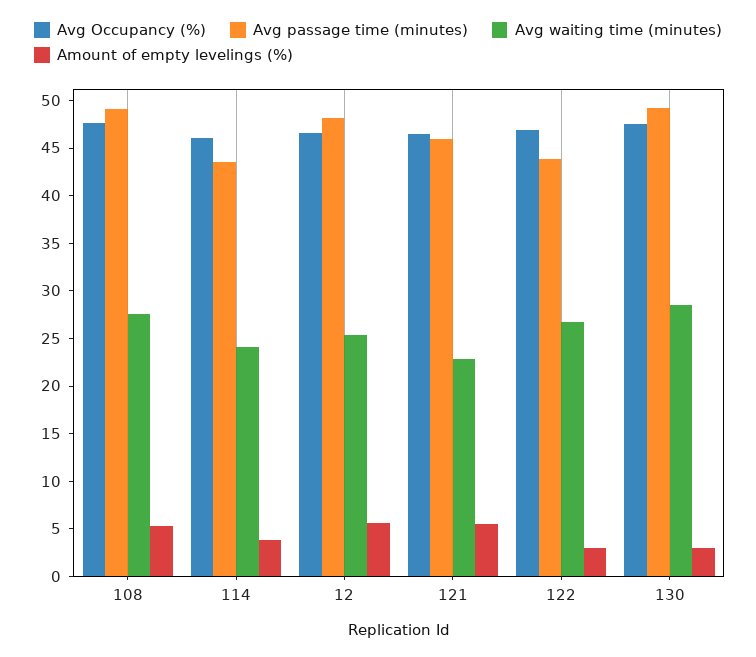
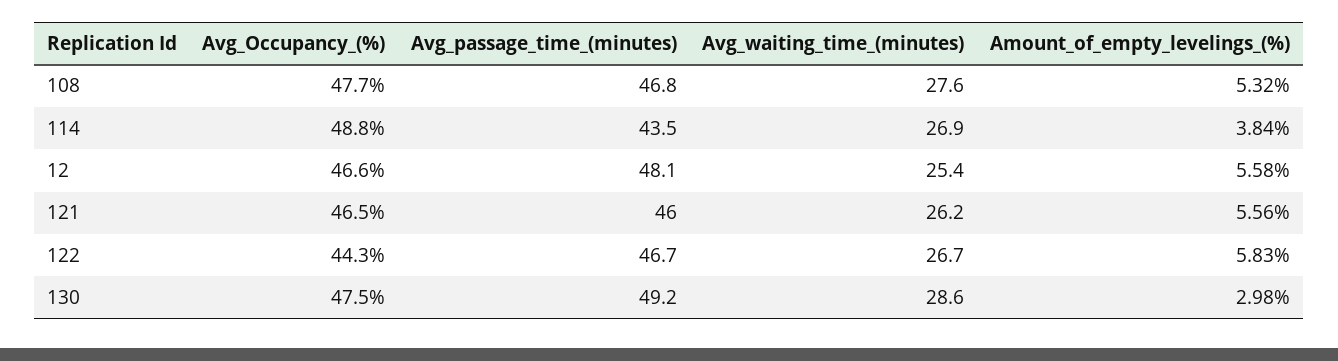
Avg passage time (minutes), 108: 49 -> 46.8
Avg Occupancy (%), 114: 46 -> 48.8
Avg waiting time (minutes), 114: 24 -> 26.9
Avg waiting time (minutes), 121: 23 -> 26.2
Avg Occupancy (%), 122: 47 -> 44.3
Avg passage time (minutes), 122: 44 -> 46.7
Amount of empty levelings (%), 122: 3 -> 5.83

